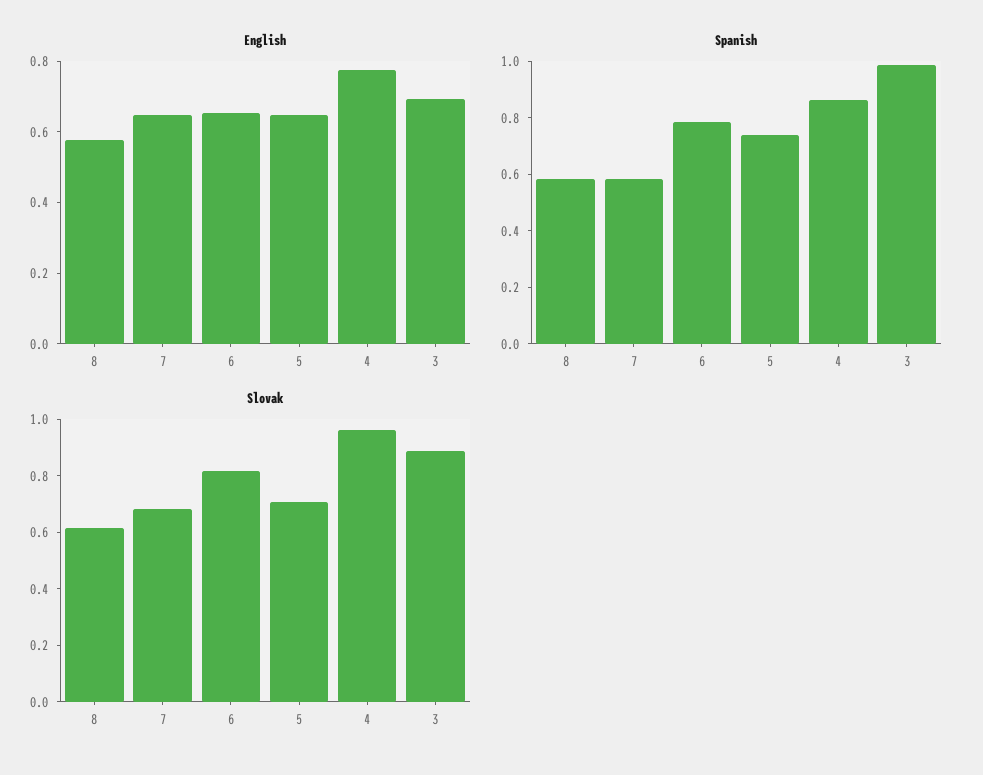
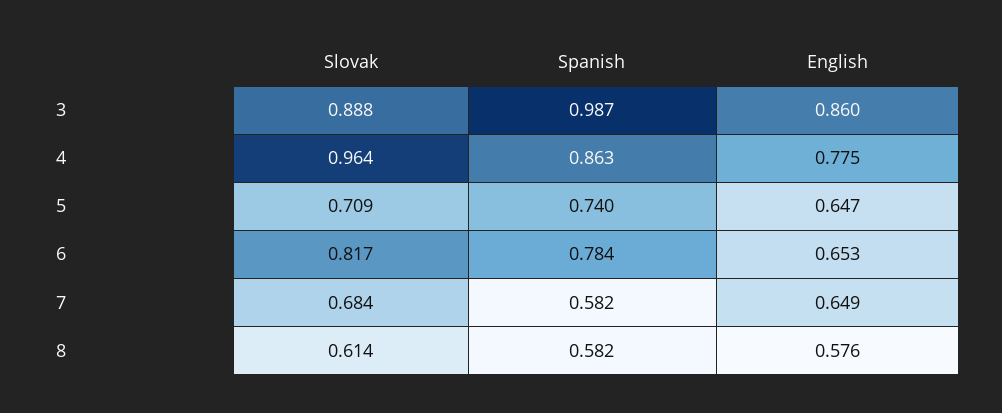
English, 3: 0.7 -> 0.86

